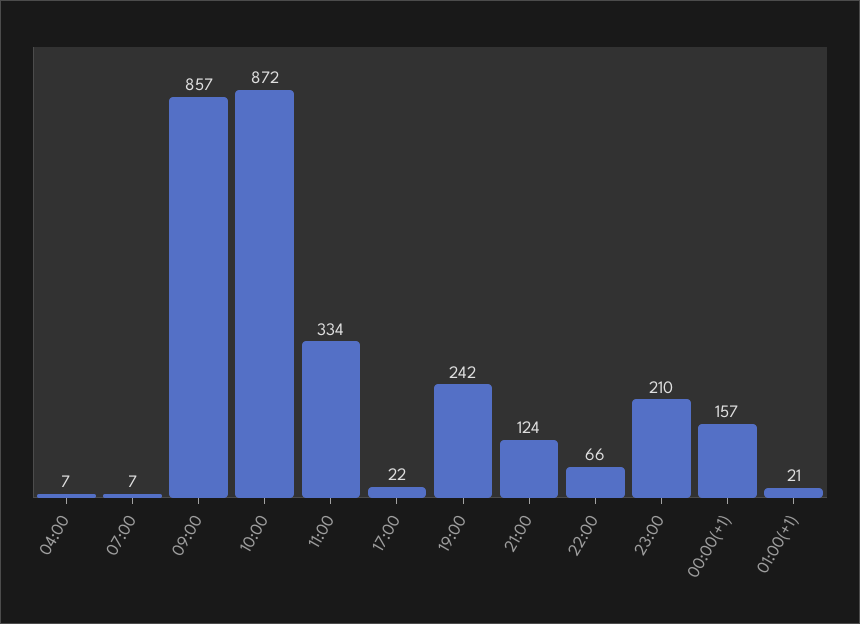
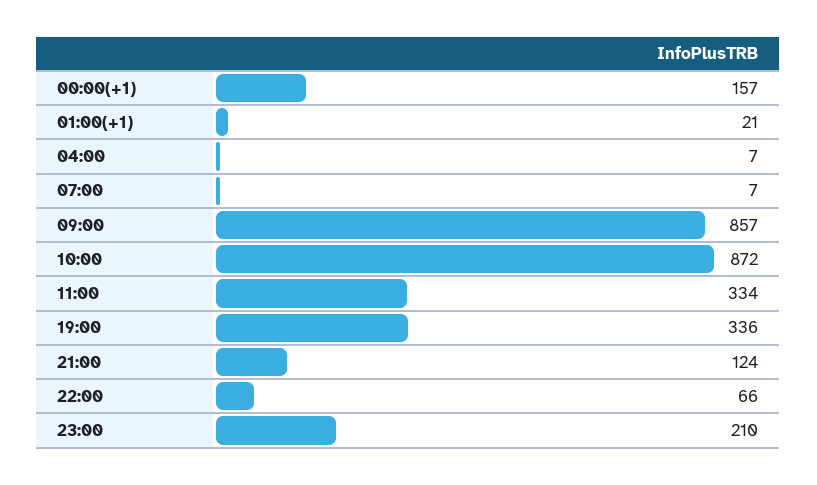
17:00: 22 -> none
19:00: 242 -> 336

